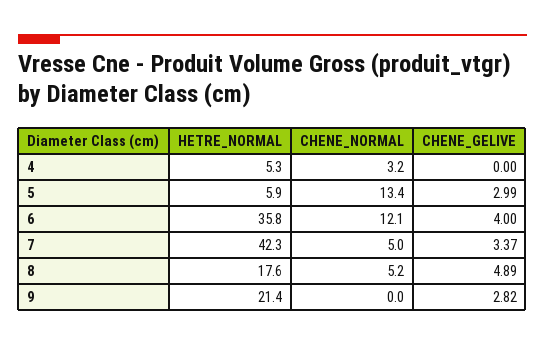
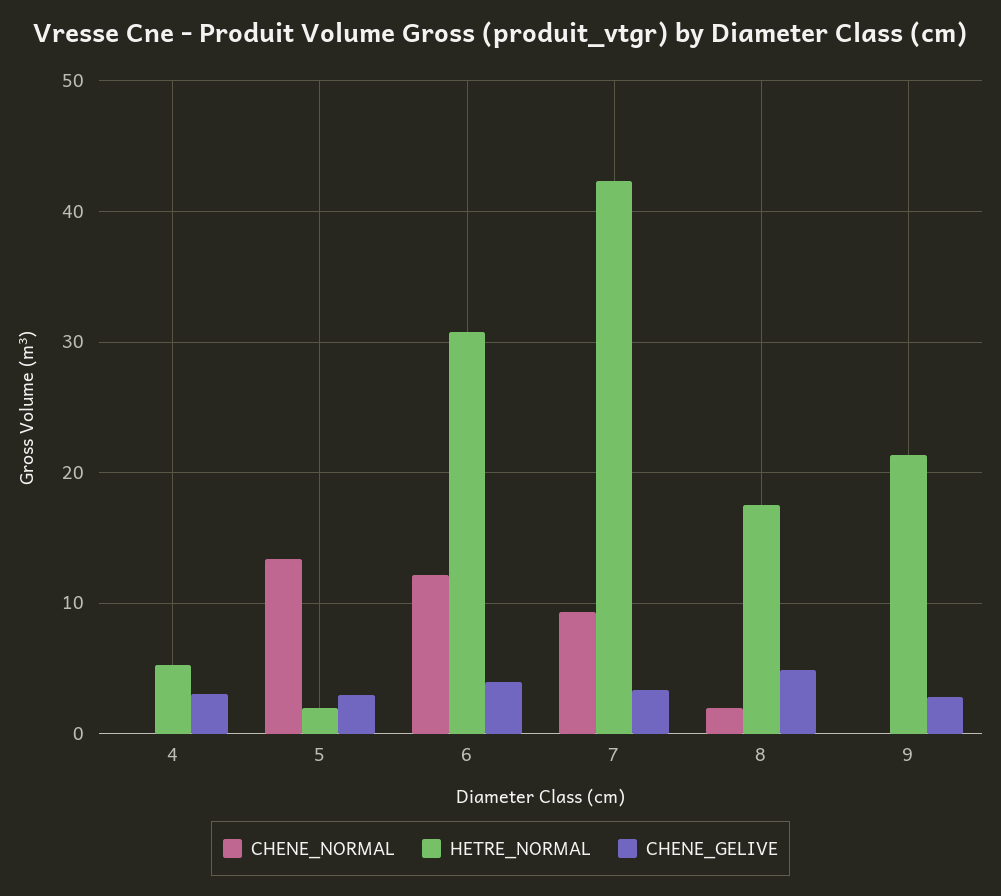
CHENE_NORMAL, 4: 3.2 -> 0
CHENE_GELIVE, 4: 0 -> 3
HETRE_NORMAL, 5: 5.9 -> 2
HETRE_NORMAL, 6: 35.8 -> 31
CHENE_NORMAL, 7: 5 -> 9
CHENE_NORMAL, 8: 5.2 -> 2

